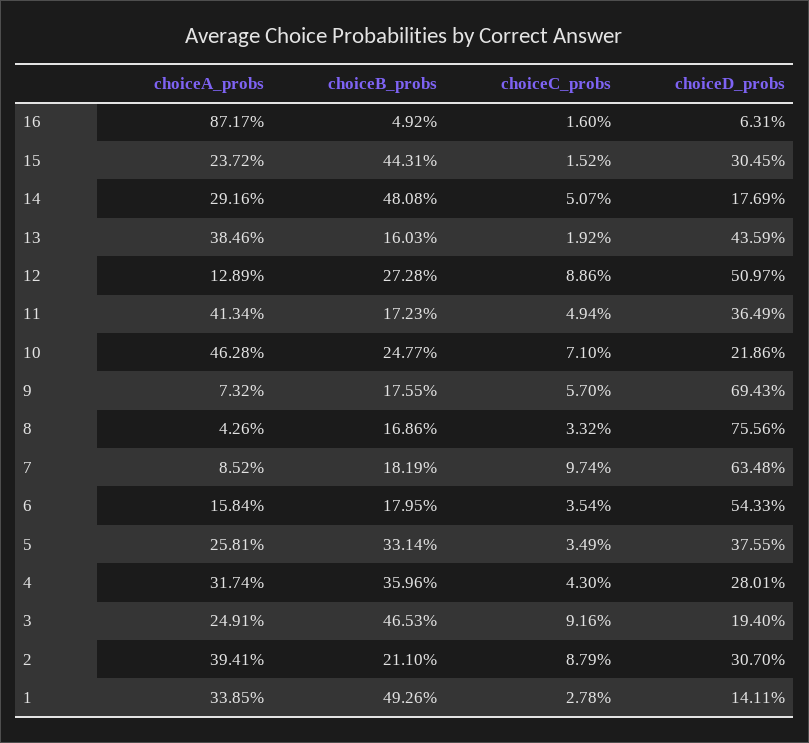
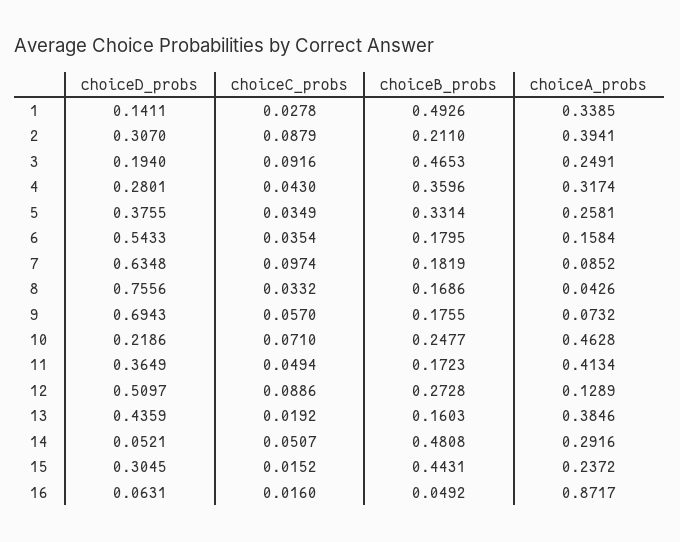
choiceD_probs, 14: 0.1769 -> 0.0521

